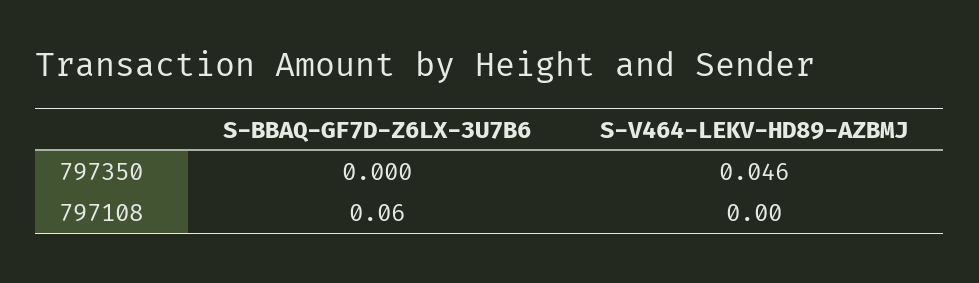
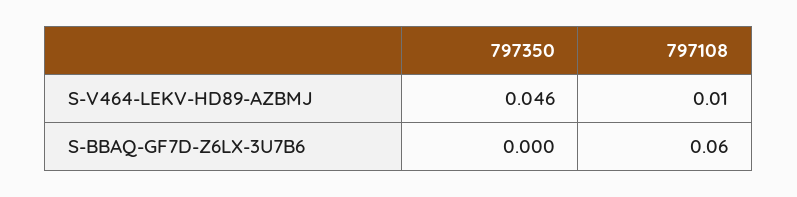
S-V464-LEKV-HD89-AZBMJ, 797108: 0 -> 0.01

